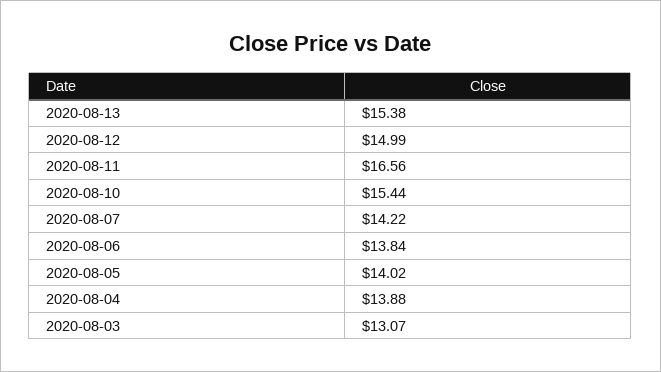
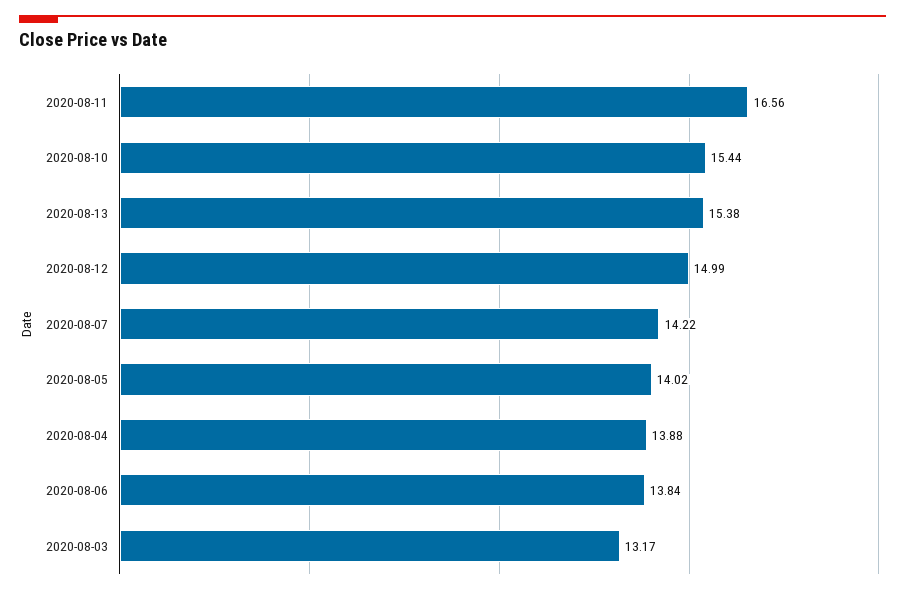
2020-08-03: 13.07 -> 13.17

